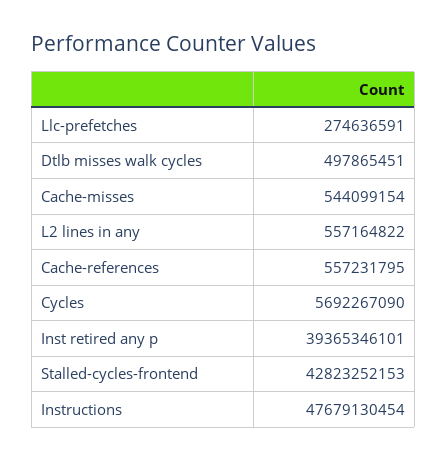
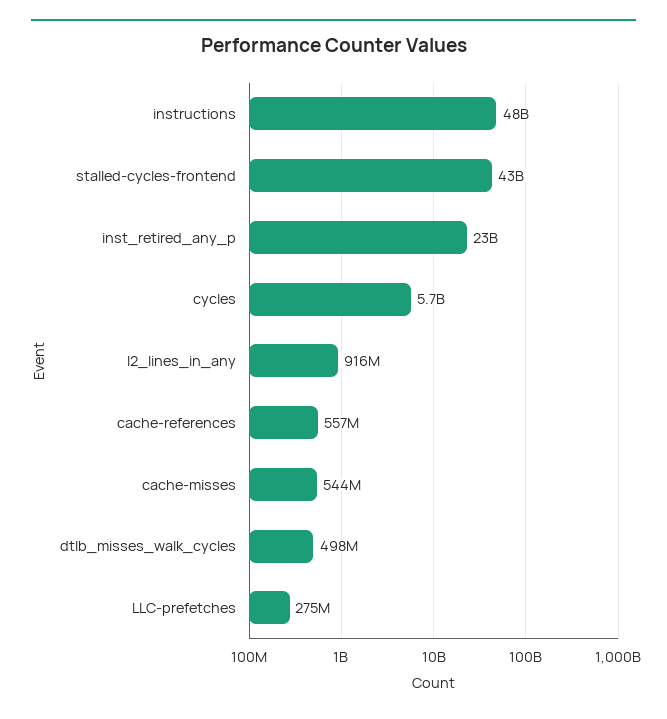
L2 lines in any: 557164822 -> 916000000
Inst retired any p: 39365346101 -> 23000000000

